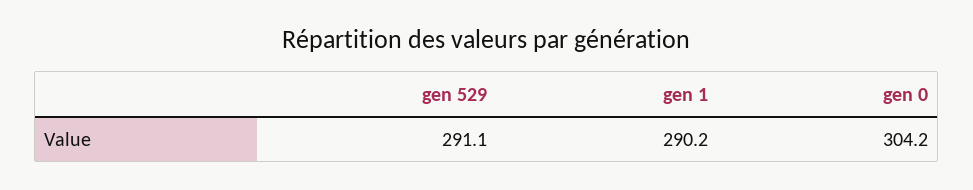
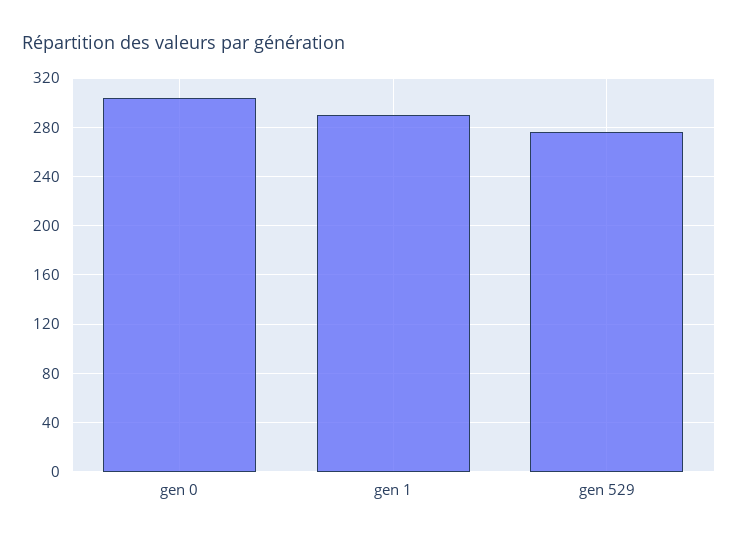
gen 529: 291.1 -> 275

